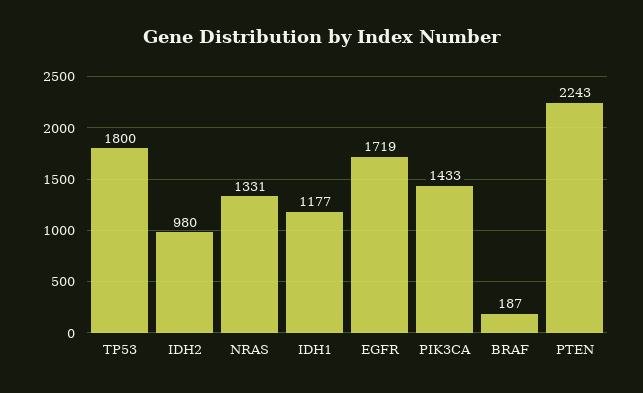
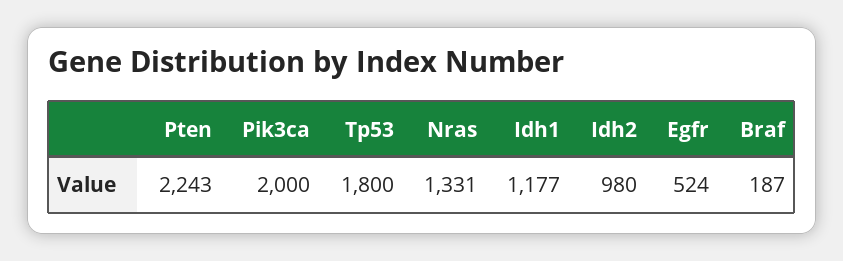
EGFR: 1719 -> 524
PIK3CA: 1433 -> 2000

